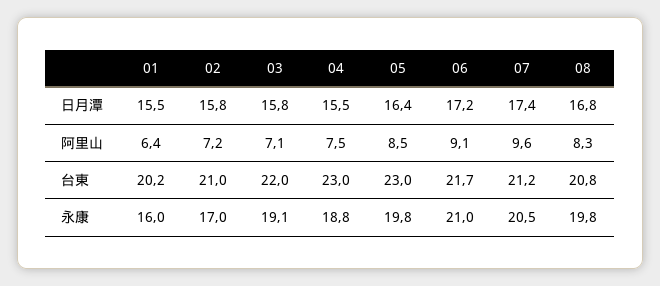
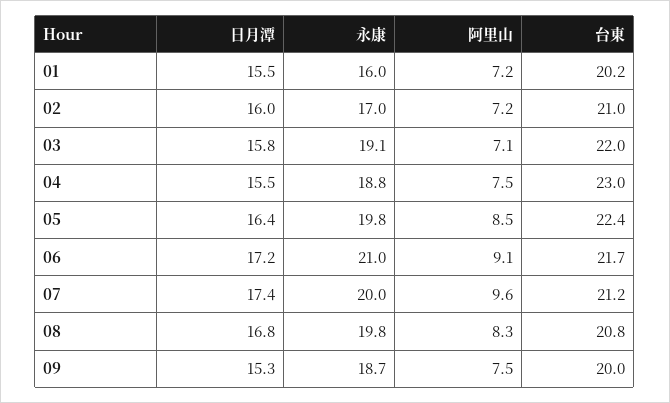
02, 日月潭: 15.8 -> 16
01, 阿里山: 6.4 -> 7.2
05, 台東: 23 -> 22.4
07, 永康: 20.5 -> 20
09, 日月潭: none -> 15.3
09, 永康: none -> 18.7
09, 阿里山: none -> 7.5
09, 台東: none -> 20

